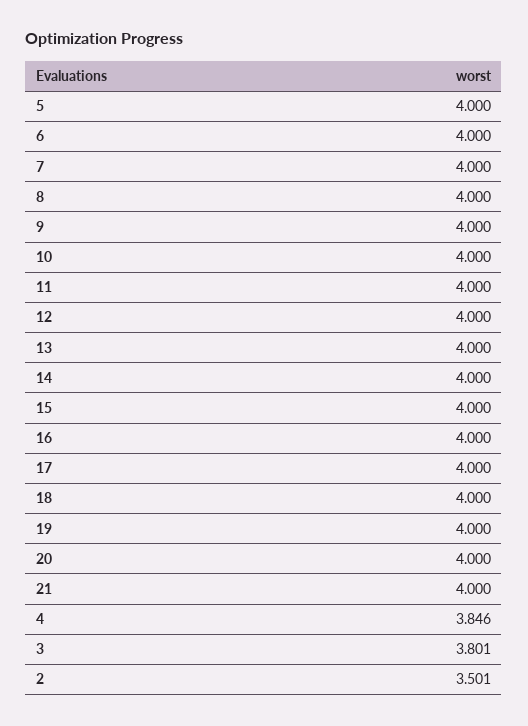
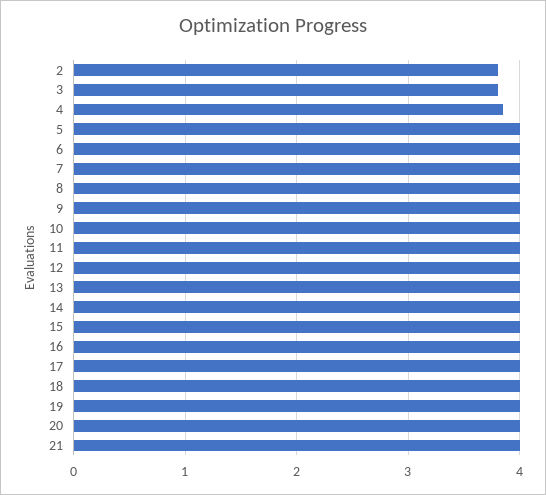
2: 3.501 -> 3.8

